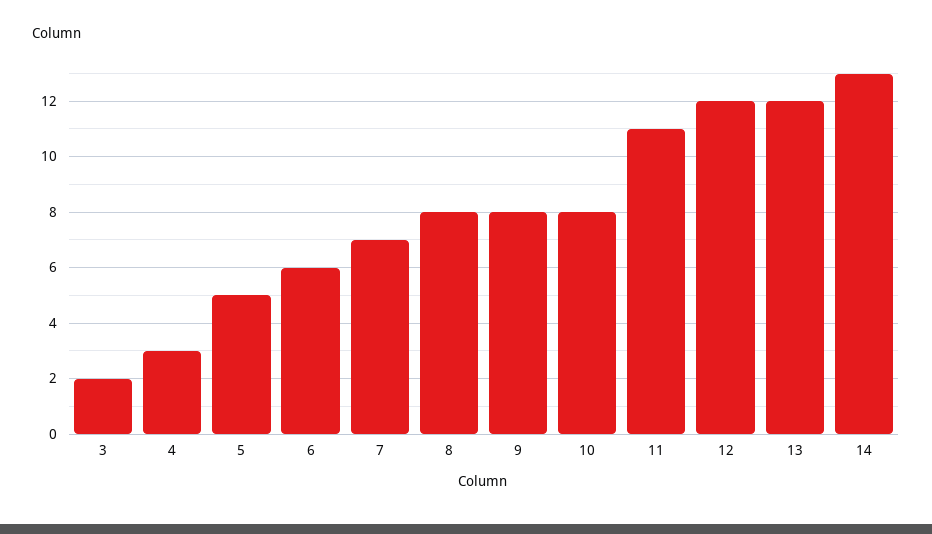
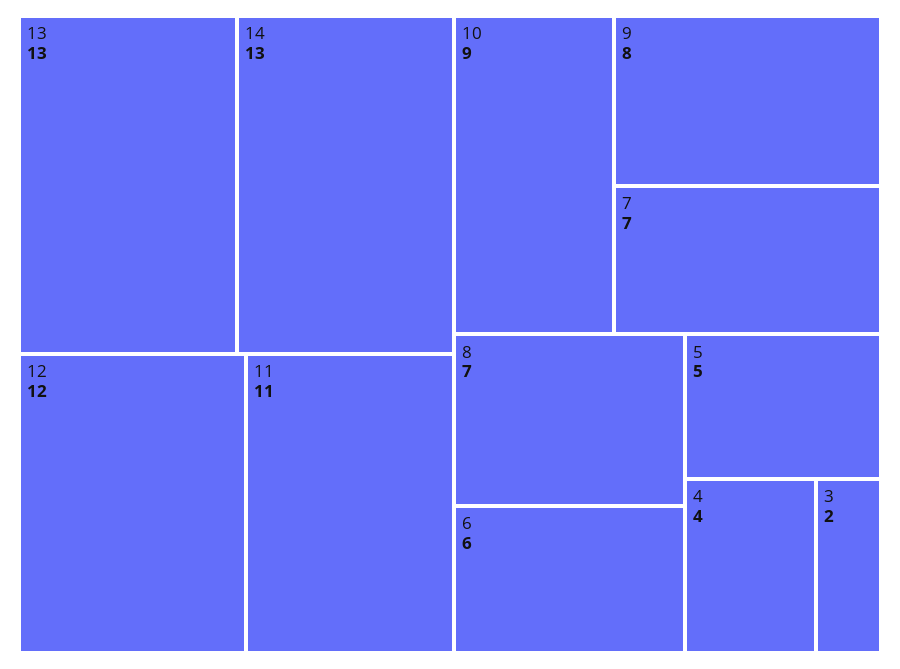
4: 3 -> 4
8: 8 -> 7
10: 8 -> 9
13: 12 -> 13

